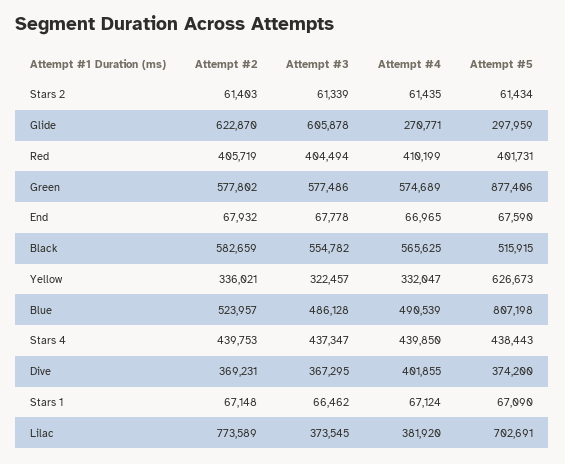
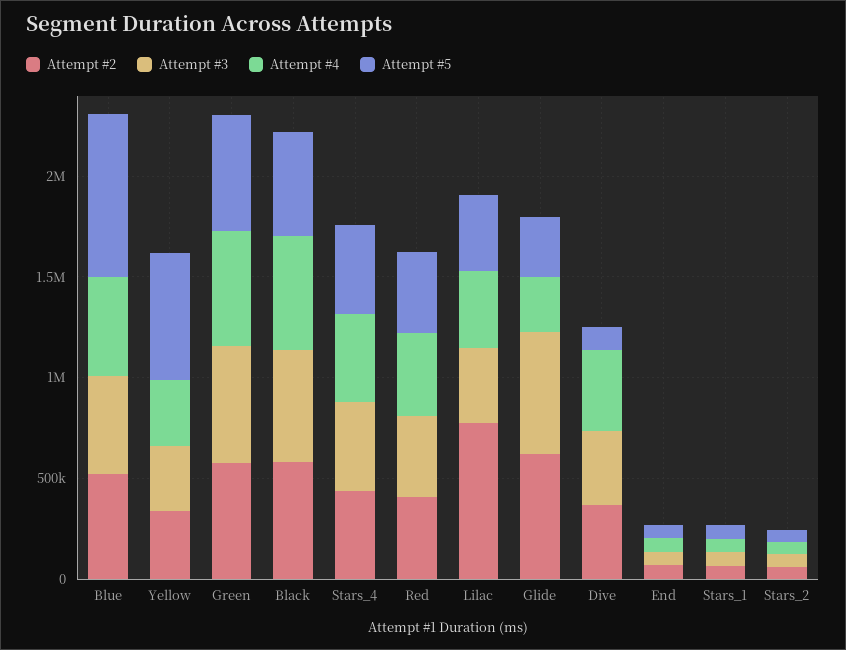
Attempt #5, Green: 877406 -> 600000
Attempt #5, Dive: 374200 -> 100000
Attempt #5, Lilac: 702691 -> 400000

